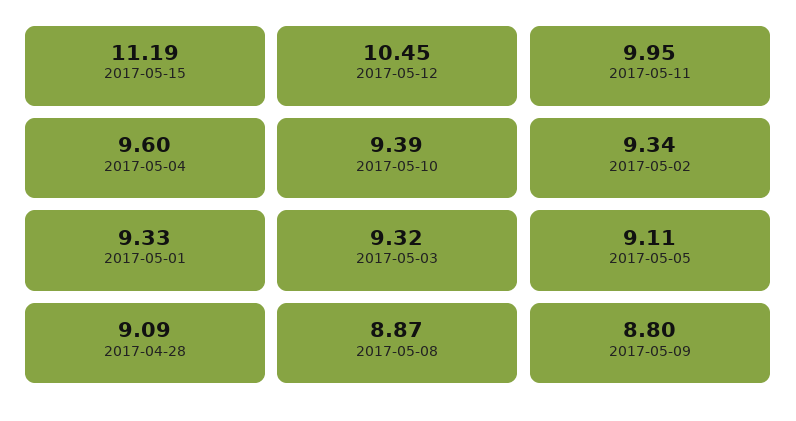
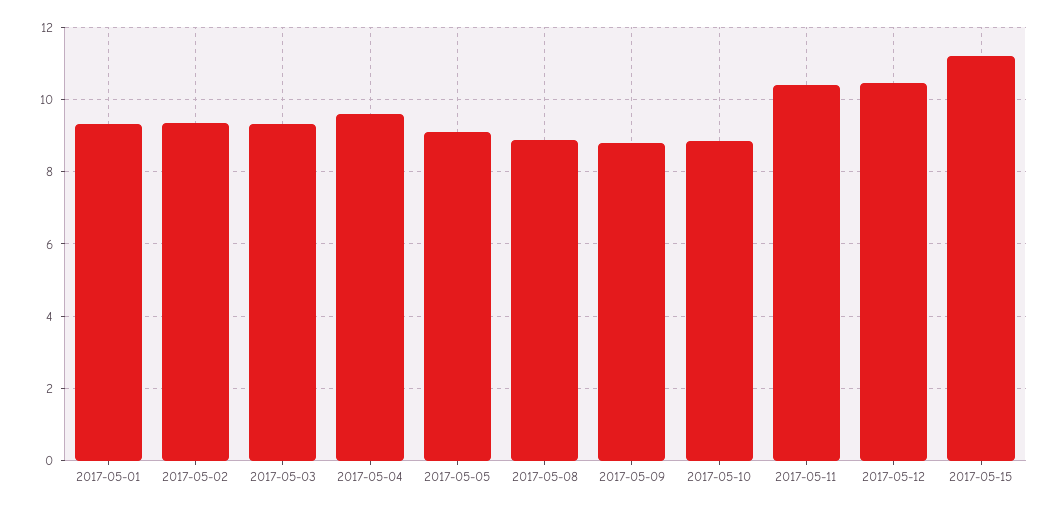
2017-05-11: 9.95 -> 10.4
2017-05-10: 9.39 -> 8.8
2017-04-28: 9.09 -> none

